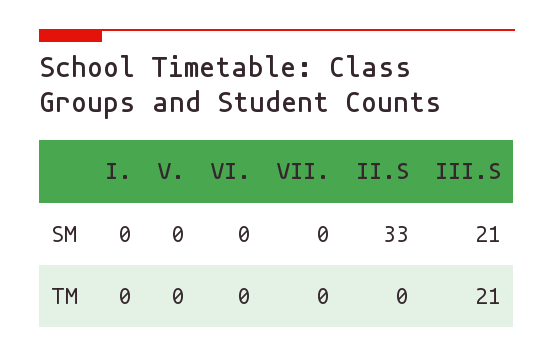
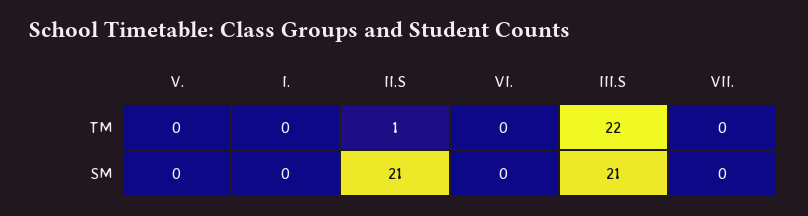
II.S, SM: 33 -> 21
II.S, TM: 0 -> 1
III.S, TM: 21 -> 22

